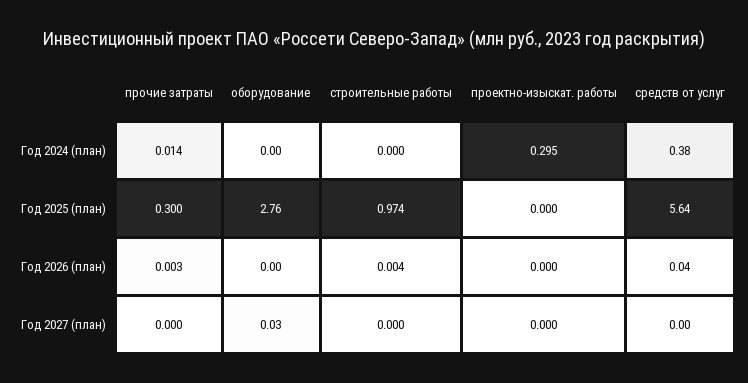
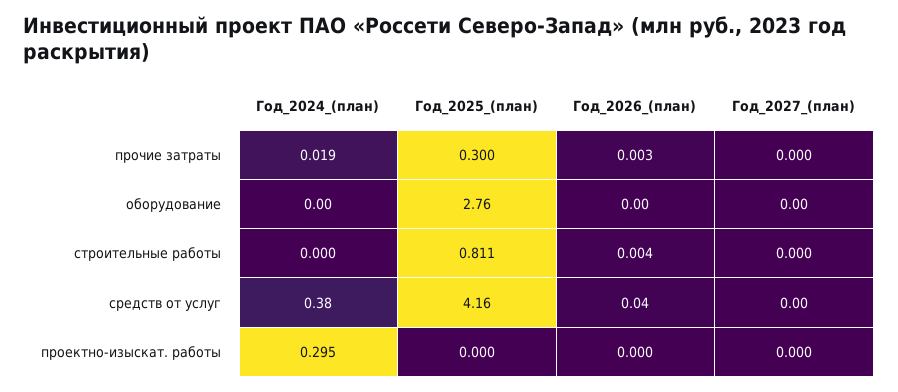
прочие затраты, Год 2024 (план): 0.014 -> 0.019
строительные работы, Год 2025 (план): 0.974 -> 0.811
средств от услуг, Год 2025 (план): 5.64 -> 4.16
оборудование, Год 2027 (план): 0.03 -> 0

